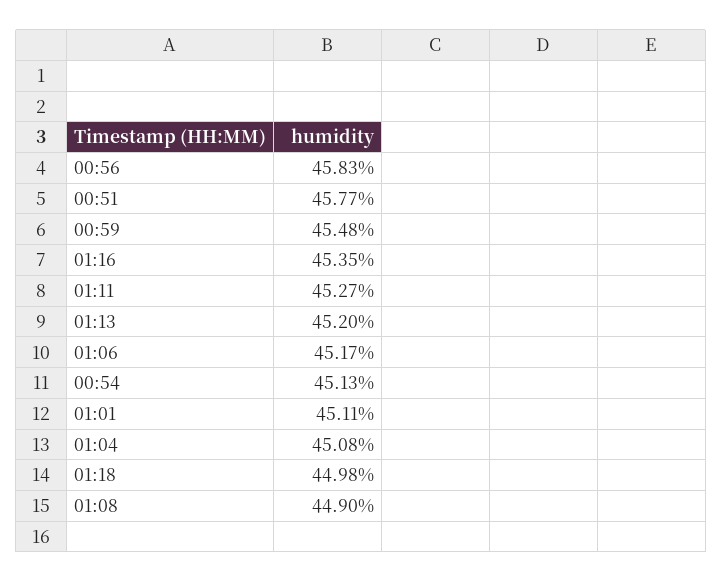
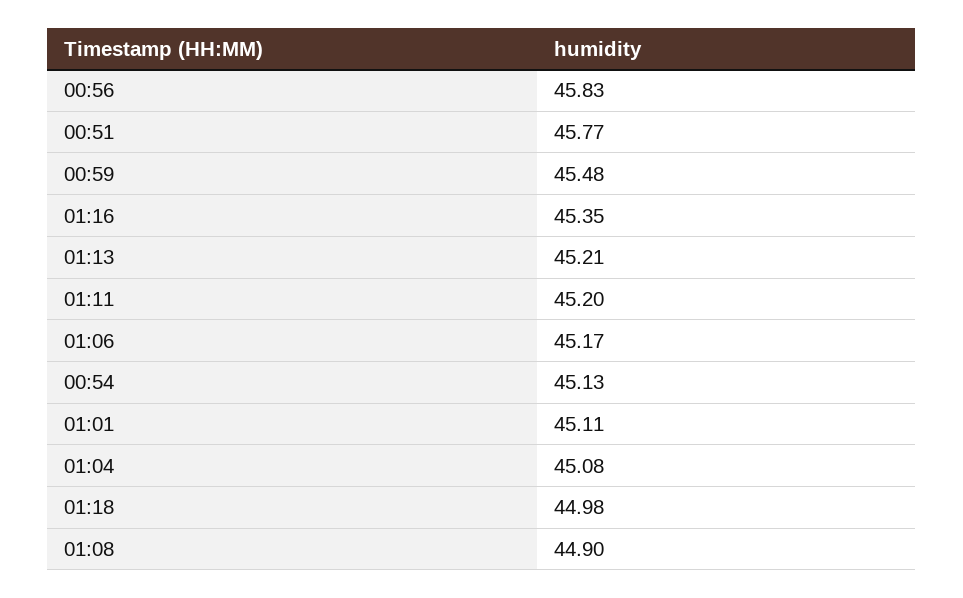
01:11: 45.27 -> 45.2
01:13: 45.2 -> 45.21

